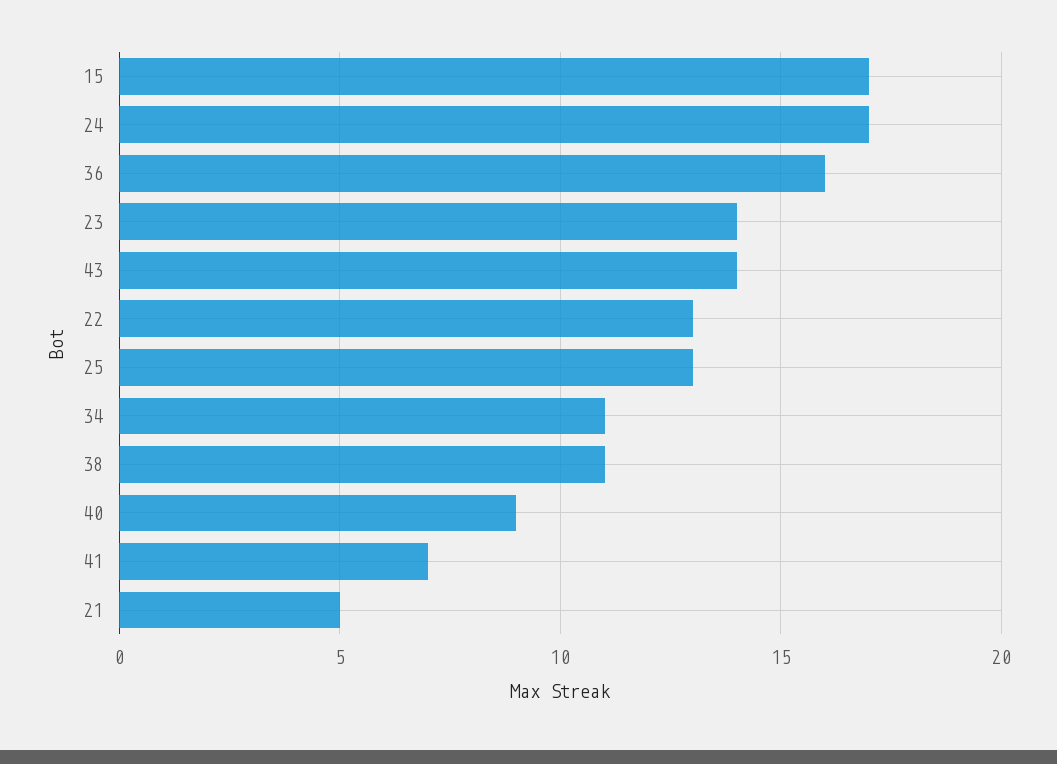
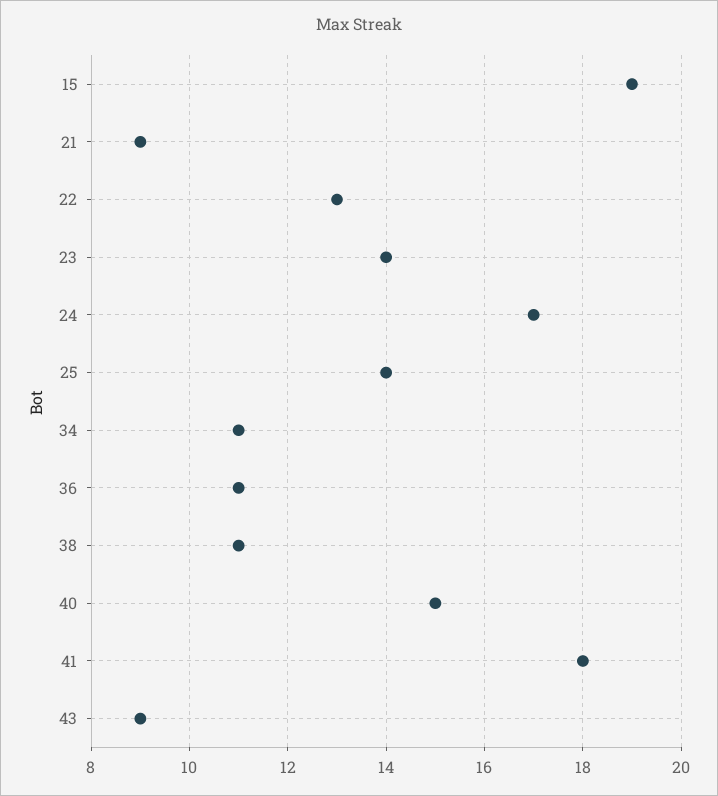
15: 17 -> 19
36: 16 -> 11
43: 14 -> 9
25: 13 -> 14
40: 9 -> 15
41: 7 -> 18
21: 5 -> 9

